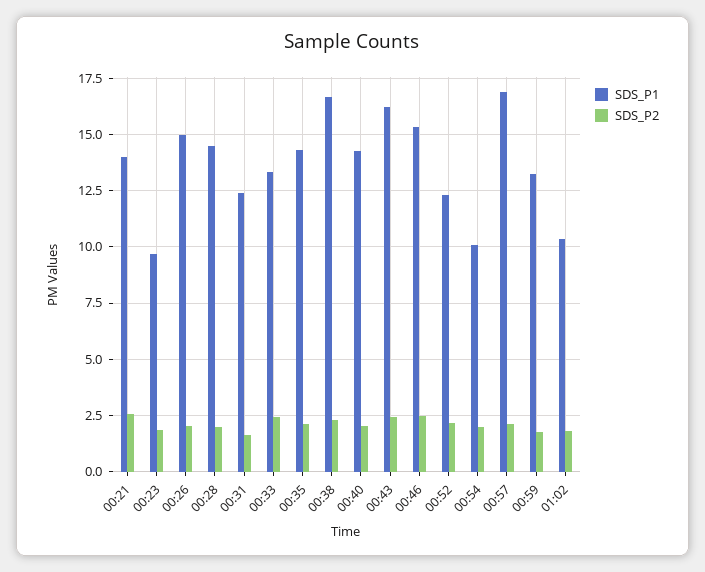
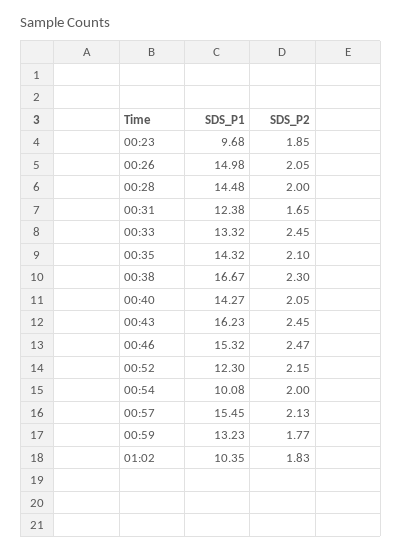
SDS_P1, 00:21: 14 -> none
SDS_P2, 00:21: 2.5 -> none
SDS_P1, 00:57: 17 -> 15.45

